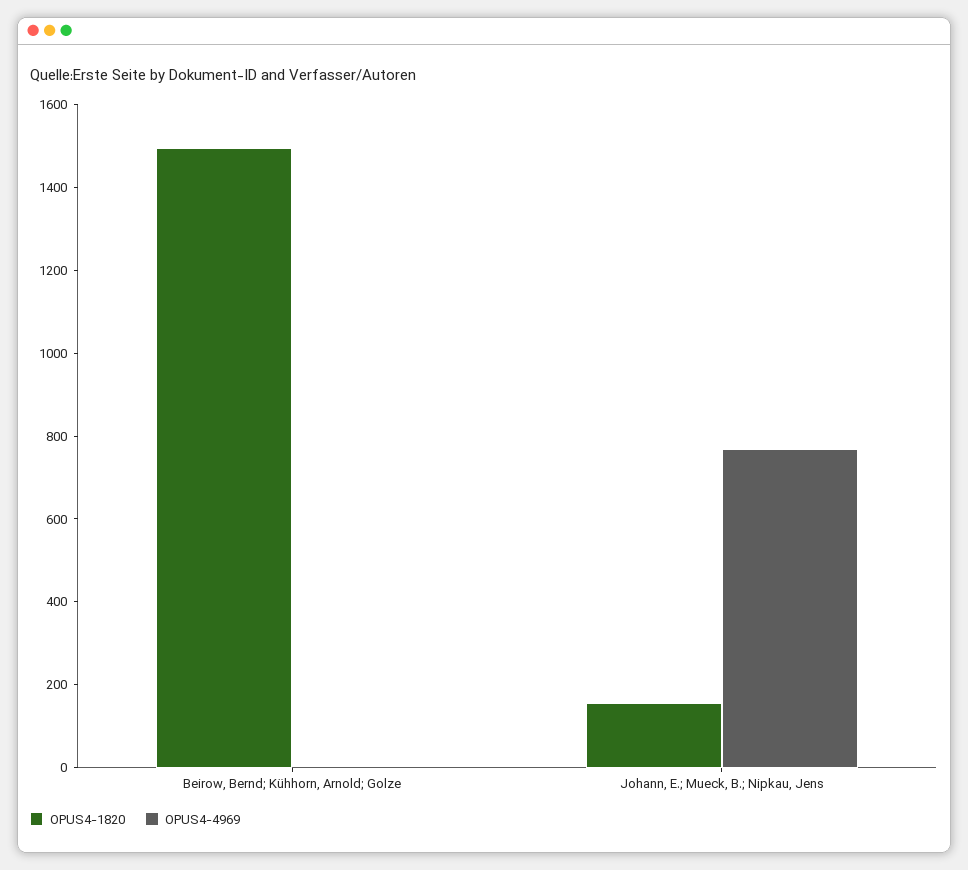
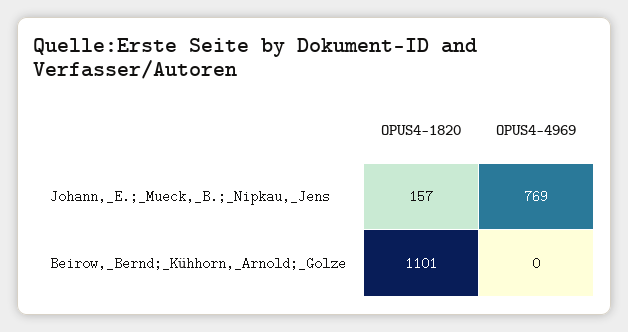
OPUS4-1820, Beirow, Bernd; Kühhorn, Arnold; Golze: 1500 -> 1101

